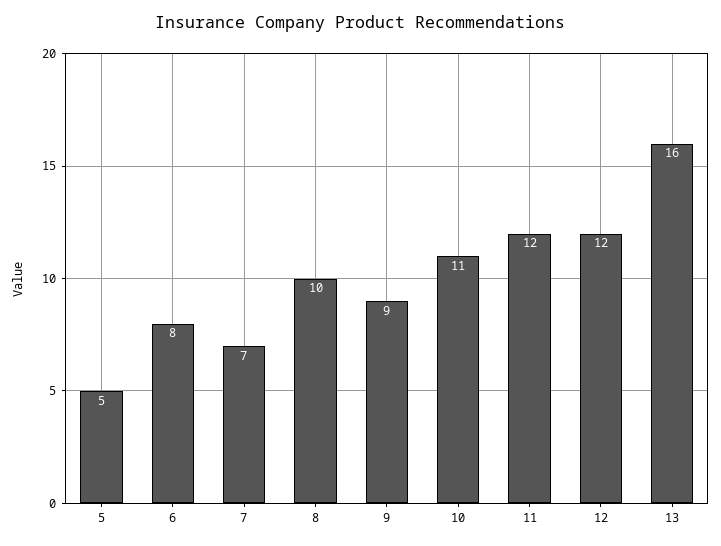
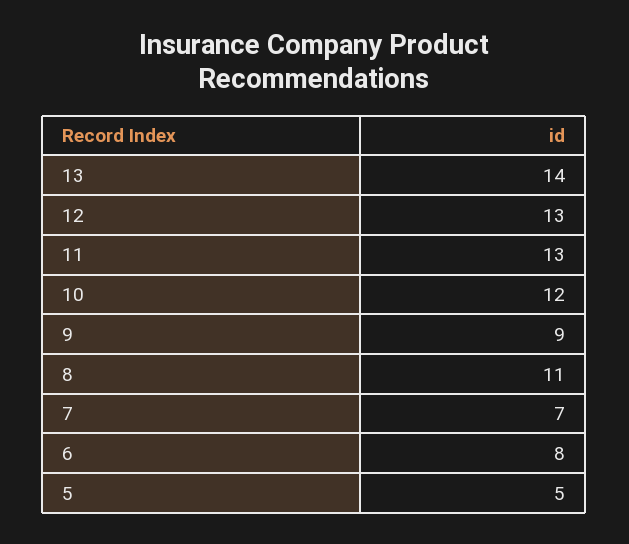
8: 10 -> 11
10: 11 -> 12
11: 12 -> 13
12: 12 -> 13
13: 16 -> 14

